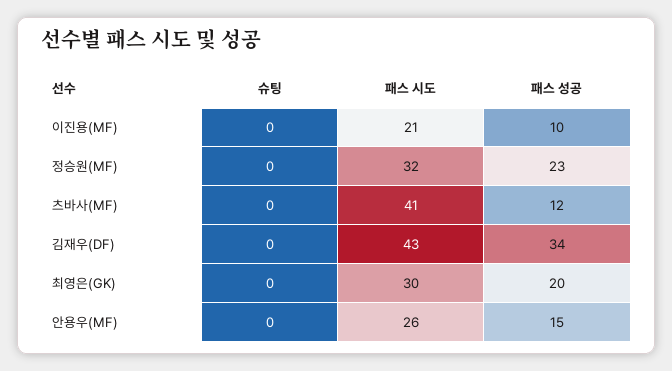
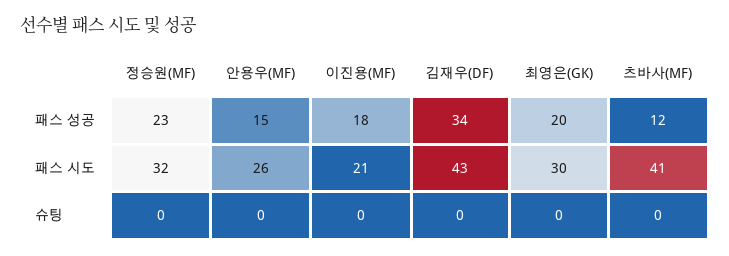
패스 성공, 이진용(MF): 10 -> 18

